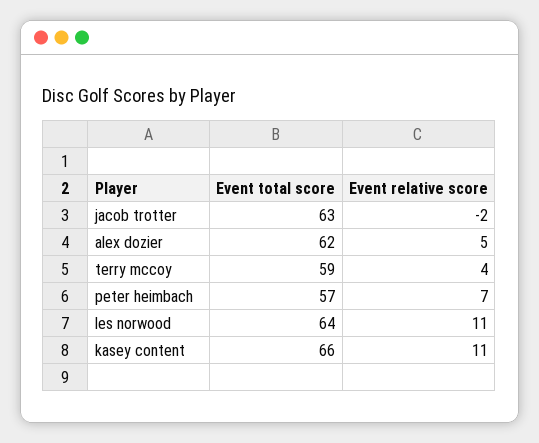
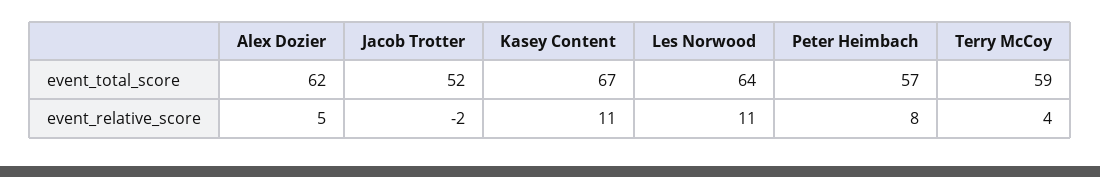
Event total score, jacob trotter: 63 -> 52
Event relative score, peter heimbach: 7 -> 8
Event total score, kasey content: 66 -> 67

